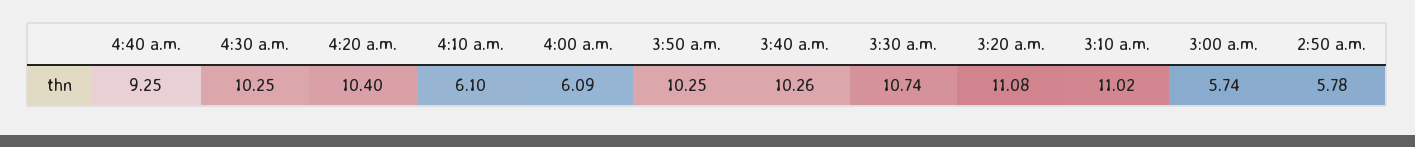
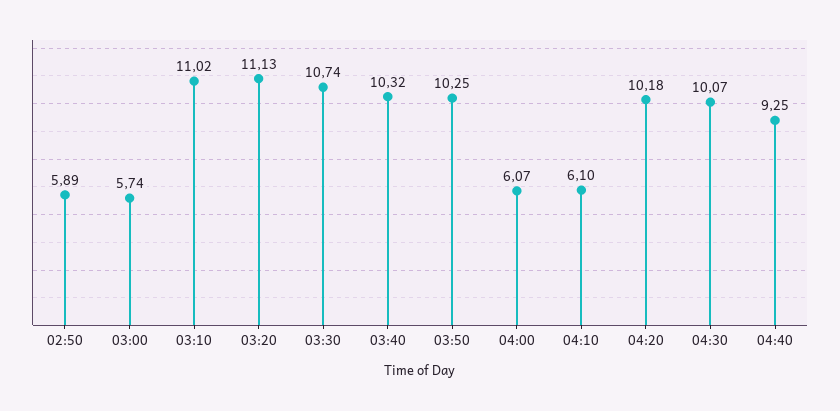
4:30 a.m.: 10.25 -> 10.07
4:20 a.m.: 10.4 -> 10.18
4:00 a.m.: 6.09 -> 6.07
3:40 a.m.: 10.26 -> 10.32
3:20 a.m.: 11.08 -> 11.13
2:50 a.m.: 5.78 -> 5.89

